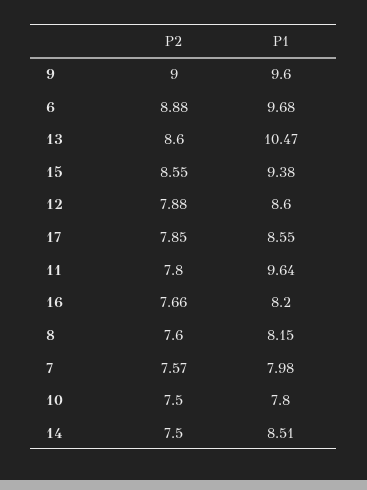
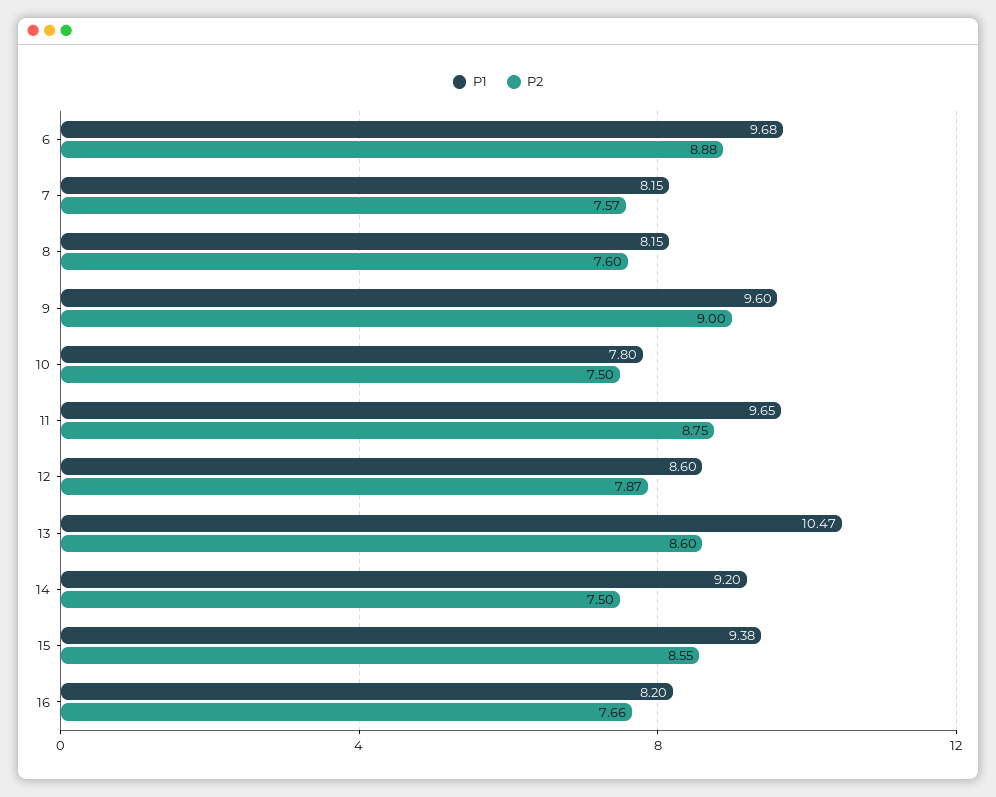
P2, 12: 7.88 -> 7.87
P2, 17: 7.85 -> none
P1, 17: 8.55 -> none
P2, 11: 7.8 -> 8.75
P1, 11: 9.64 -> 9.65
P1, 7: 7.98 -> 8.15
P1, 14: 8.51 -> 9.2

